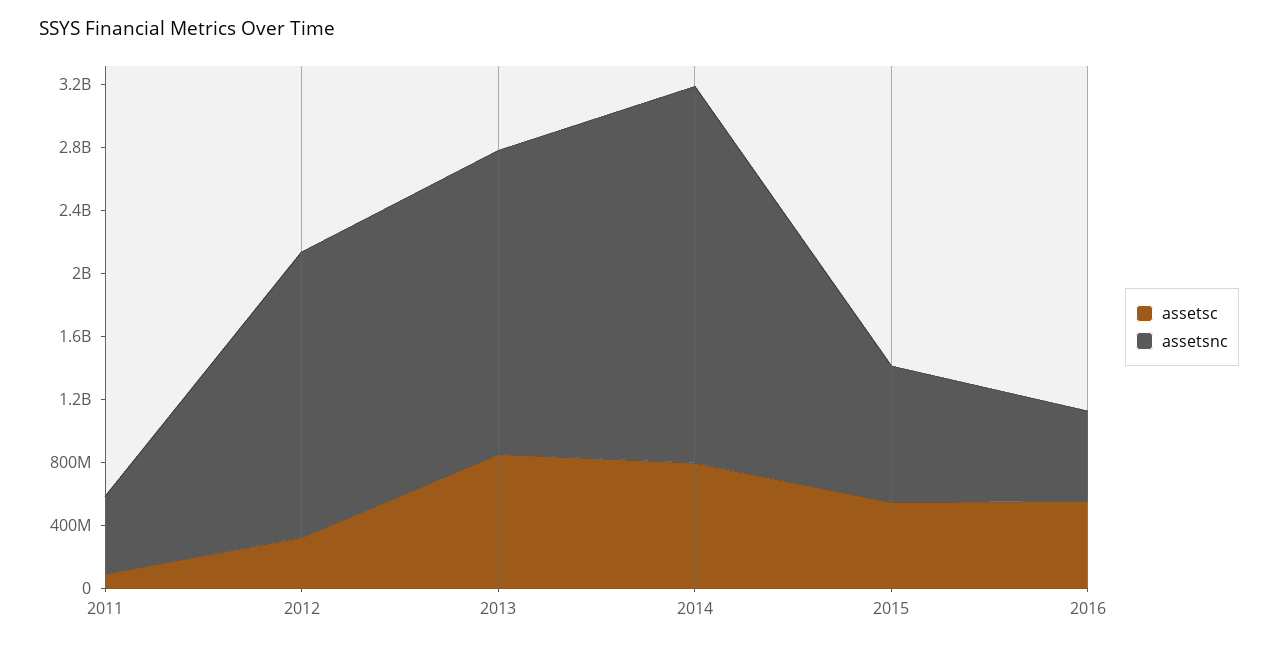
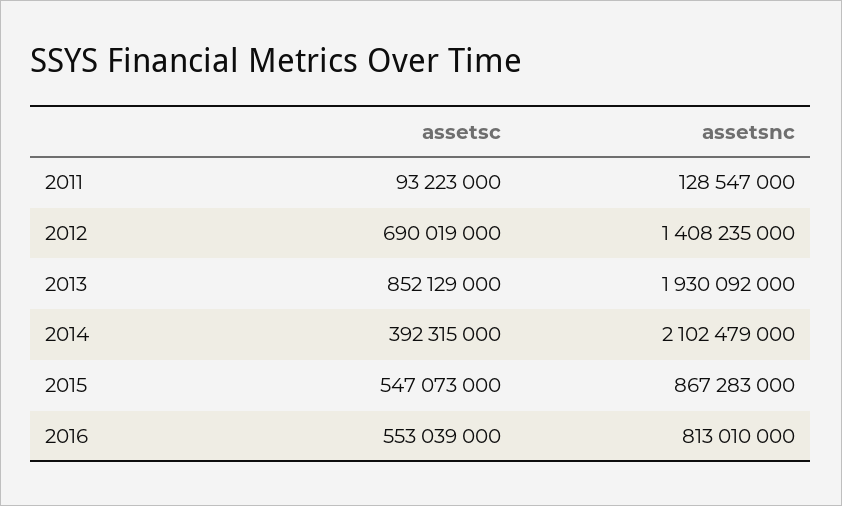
assetsnc, 2011: 500000000 -> 128547000
assetsc, 2012: 300000000 -> 690019000
assetsnc, 2012: 1800000000 -> 1408235000
assetsc, 2014: 800000000 -> 392315000
assetsnc, 2014: 2400000000 -> 2102479000
assetsnc, 2016: 600000000 -> 813010000

